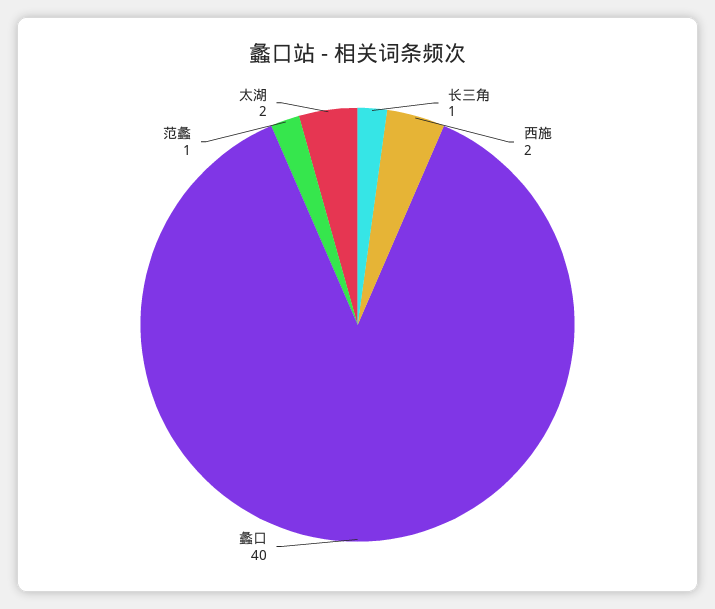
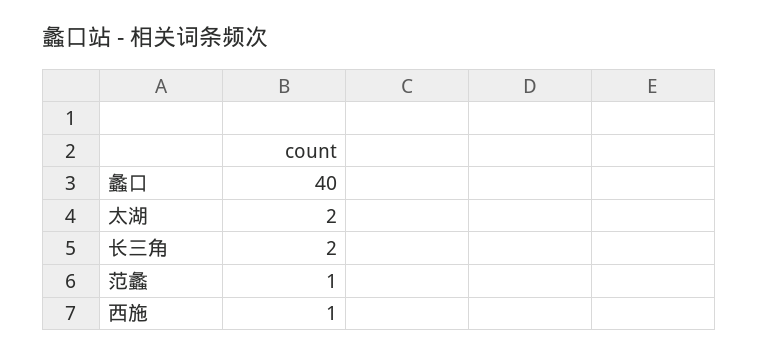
长三角: 1 -> 2
西施: 2 -> 1

